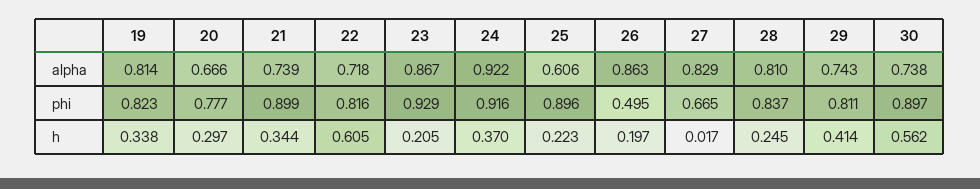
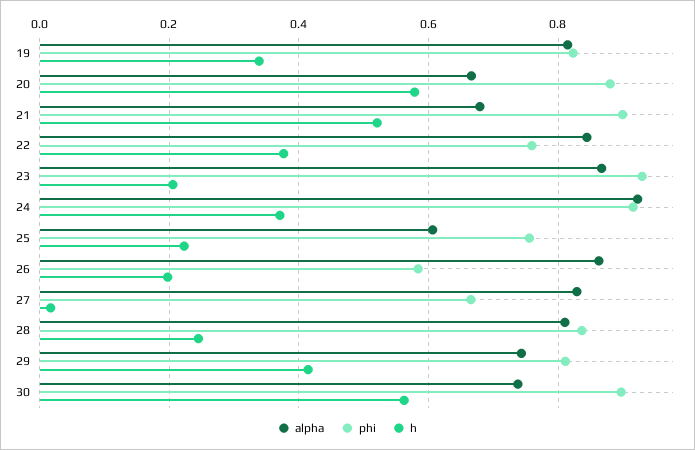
alpha, 21: 0.739 -> 0.68
alpha, 22: 0.718 -> 0.84
phi, 20: 0.777 -> 0.88
phi, 22: 0.816 -> 0.76
phi, 25: 0.896 -> 0.76
phi, 26: 0.495 -> 0.58
h, 20: 0.297 -> 0.58
h, 21: 0.344 -> 0.52
h, 22: 0.605 -> 0.38

